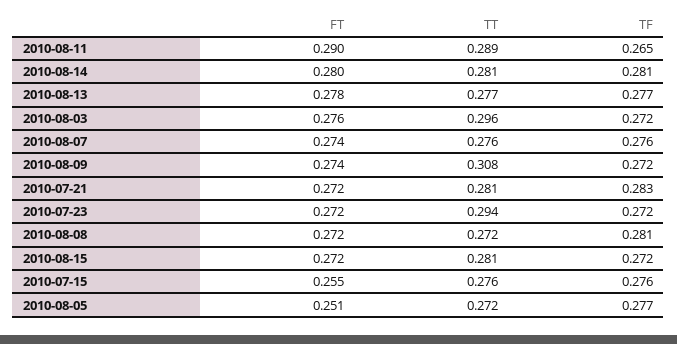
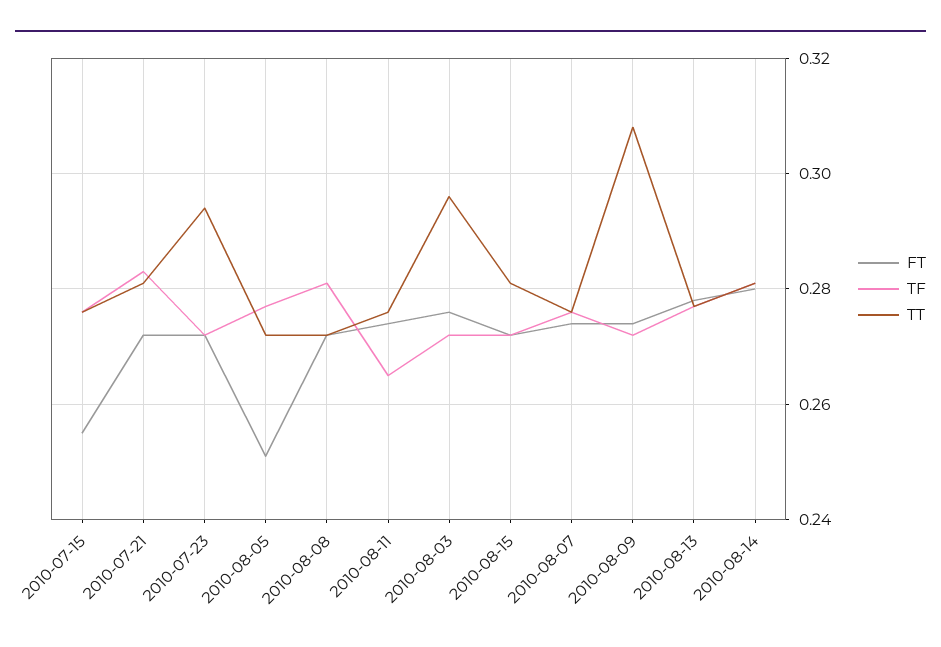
FT, 2010-08-11: 0.29 -> 0.275
TT, 2010-08-11: 0.289 -> 0.275

